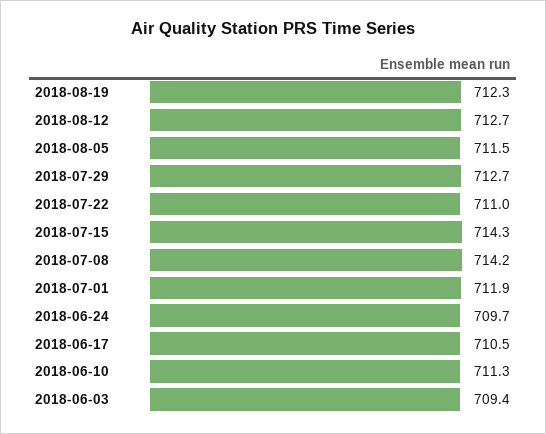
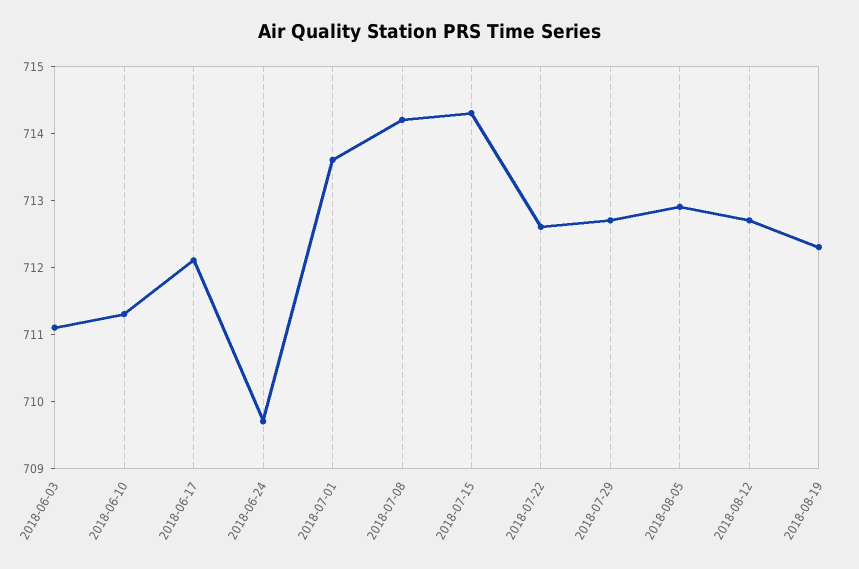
2018-08-05: 711.5 -> 713
2018-07-22: 711 -> 712.5
2018-07-01: 711.9 -> 713.5
2018-06-17: 710.5 -> 712
2018-06-03: 709.4 -> 711

